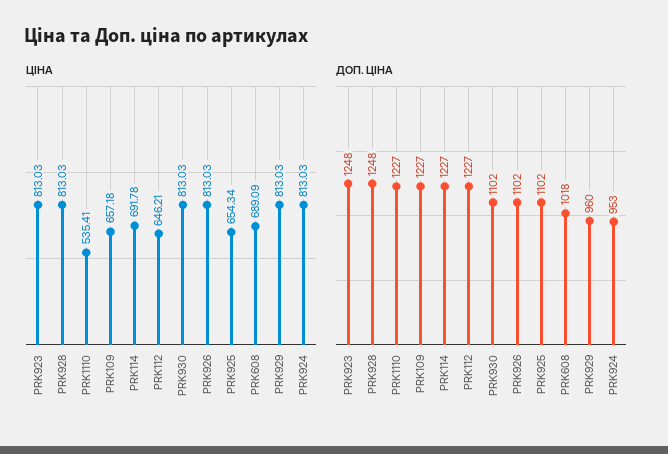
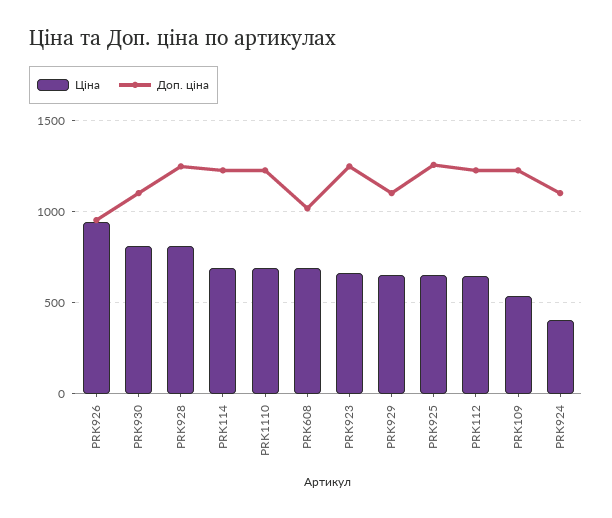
ЦІНА, PRK923: 813.03 -> 650
ЦІНА, PRK1110: 535.41 -> 700
ЦІНА, PRK109: 657.18 -> 550
ЦІНА, PRK926: 813.03 -> 950
ЦІНА, PRK929: 813.03 -> 650
ЦІНА, PRK924: 813.03 -> 400
ДОП. ЦІНА, PRK926: 1102 -> 950
ДОП. ЦІНА, PRK925: 1102 -> 1250
ДОП. ЦІНА, PRK929: 960 -> 1100
ДОП. ЦІНА, PRK924: 953 -> 1100

